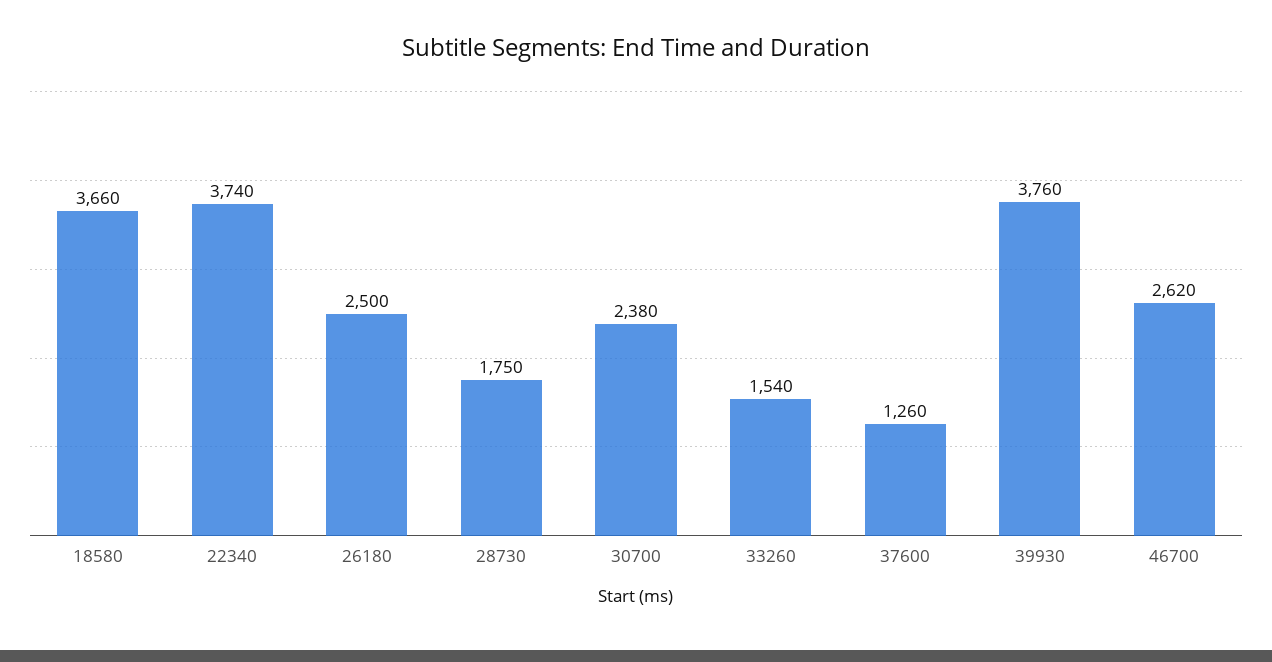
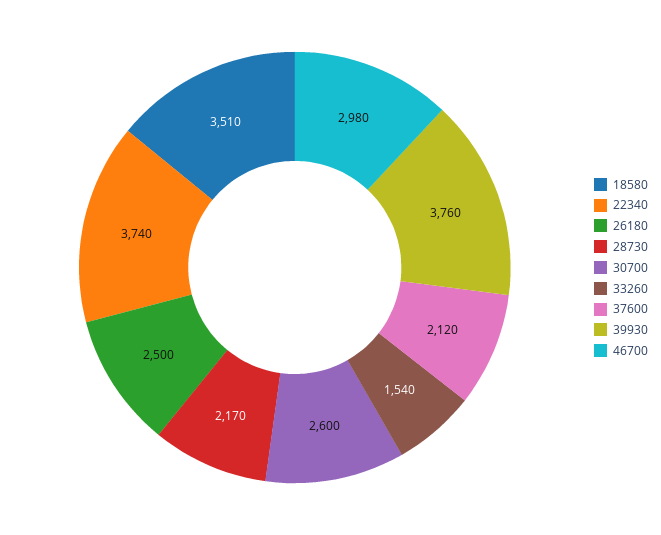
18580: 3660 -> 3510
28730: 1750 -> 2170
30700: 2380 -> 2600
37600: 1260 -> 2120
46700: 2620 -> 2980

